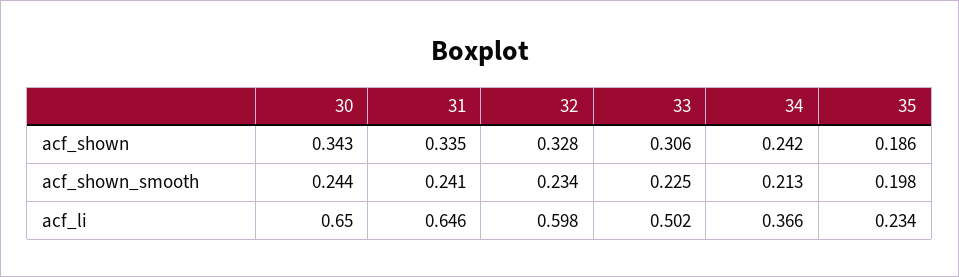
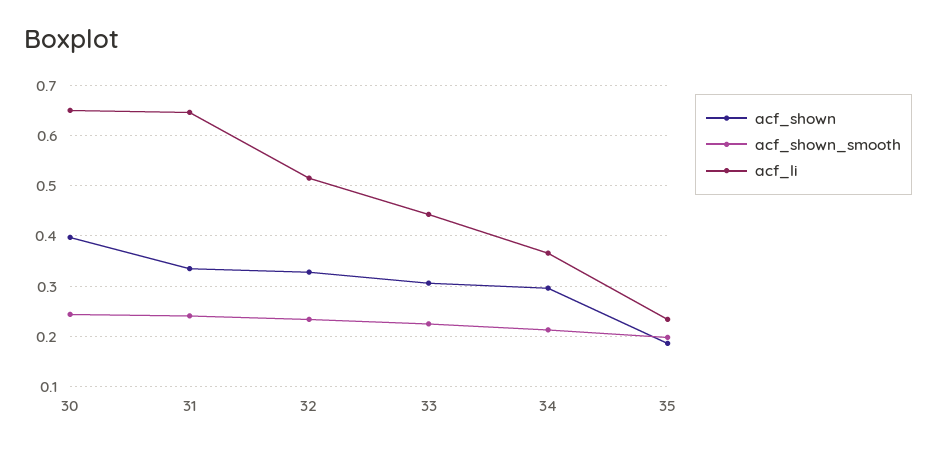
acf_shown, 30: 0.343 -> 0.4
acf_shown, 34: 0.242 -> 0.3
acf_li, 32: 0.598 -> 0.52
acf_li, 33: 0.502 -> 0.44

